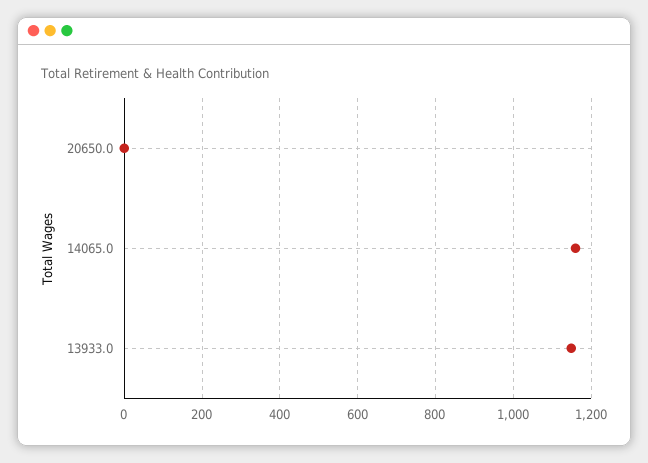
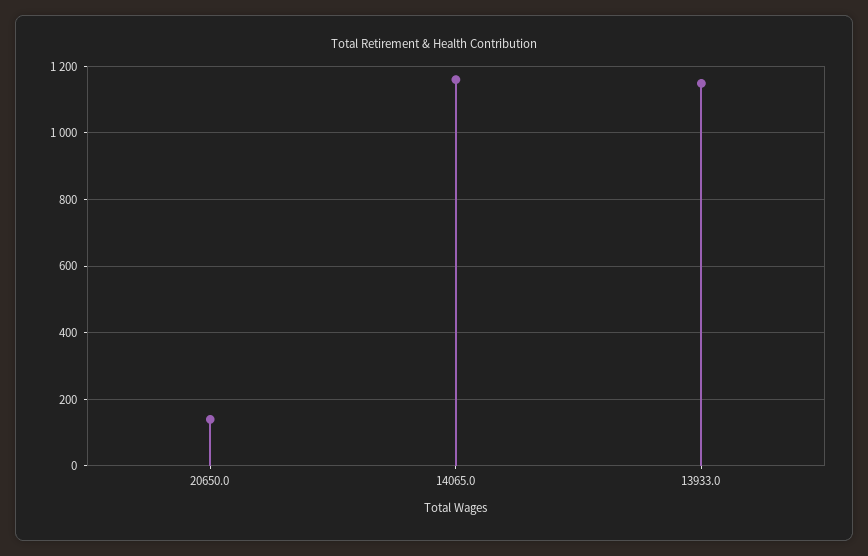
20650.0: 0 -> 140

